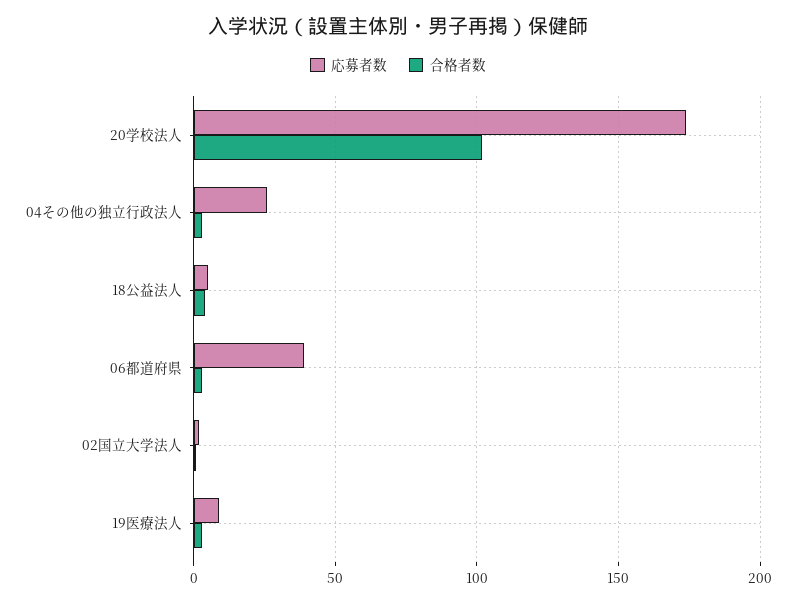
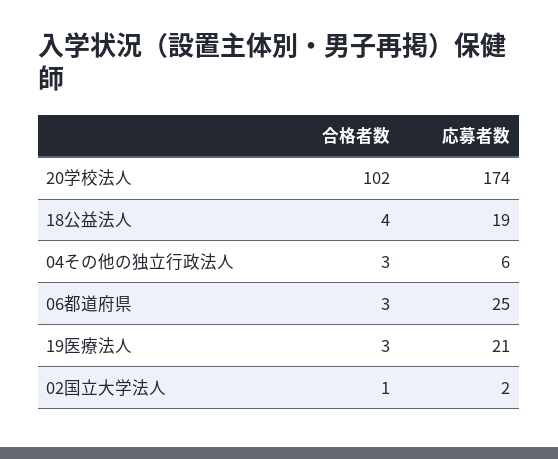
応募者数, 04その他の独立行政法人: 25 -> 6
応募者数, 18公益法人: 5 -> 19
応募者数, 06都道府県: 40 -> 25
応募者数, 19医療法人: 10 -> 21

